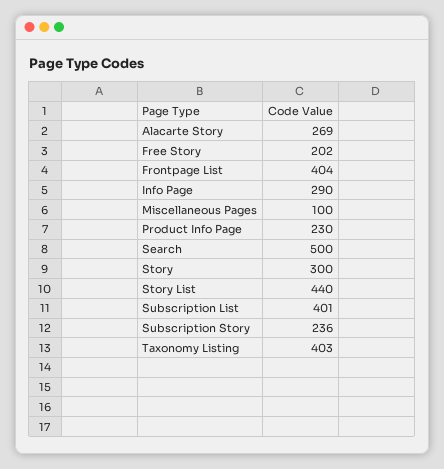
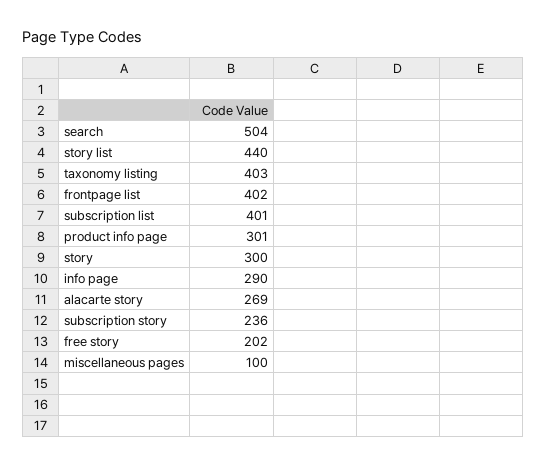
Frontpage List: 404 -> 402
Product Info Page: 230 -> 301
Search: 500 -> 504

